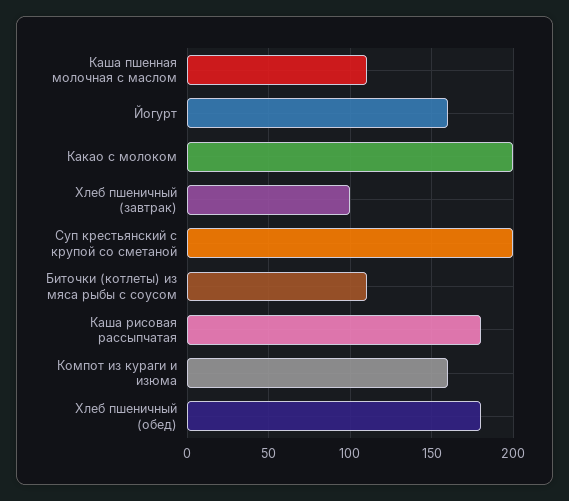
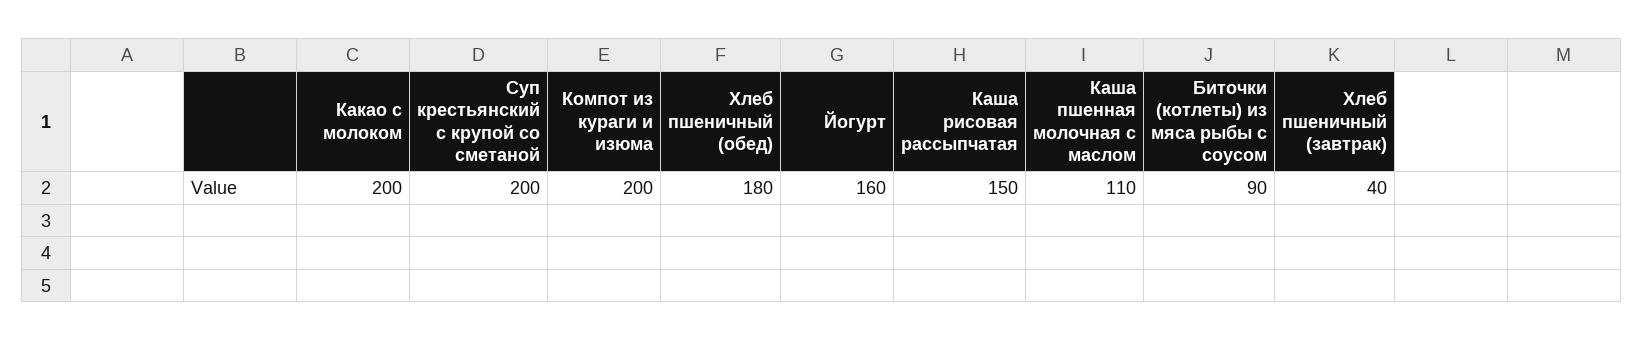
Хлеб пшеничный (завтрак): 100 -> 40
Биточки (котлеты) из мяса рыбы с соусом: 110 -> 90
Каша рисовая рассыпчатая: 180 -> 150
Компот из кураги и изюма: 160 -> 200

